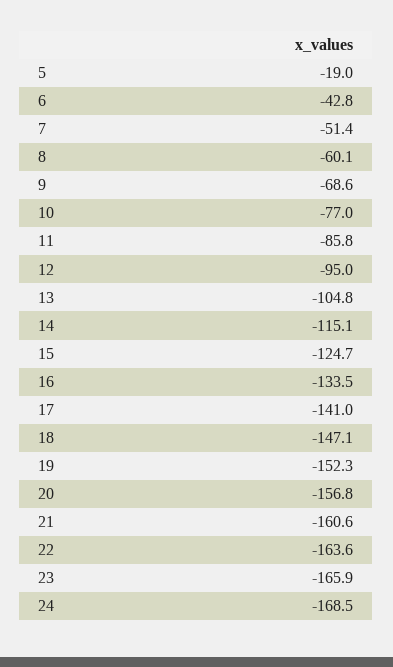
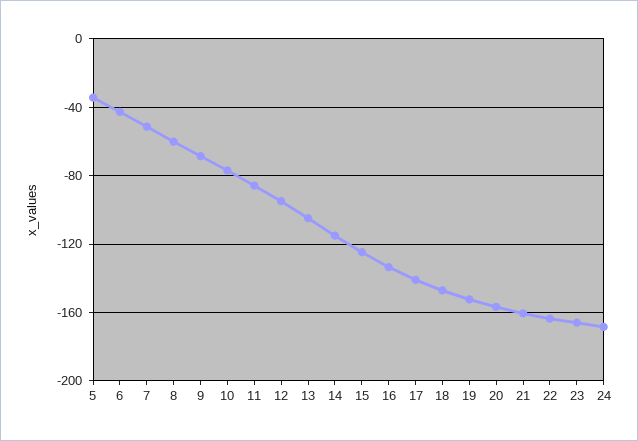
5: -19 -> -35

